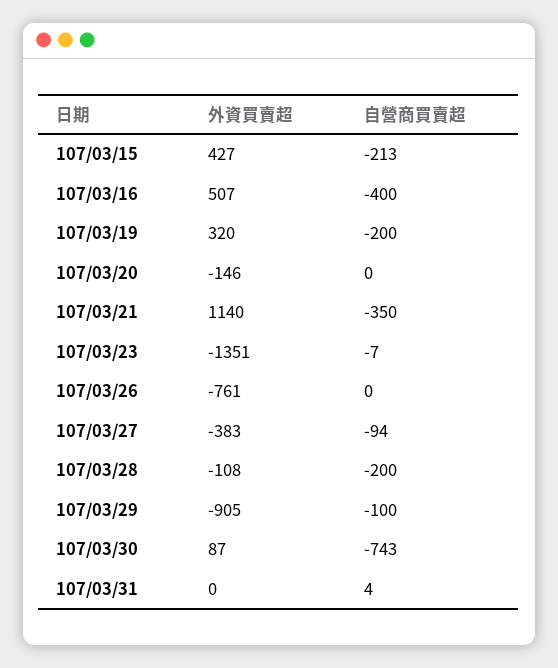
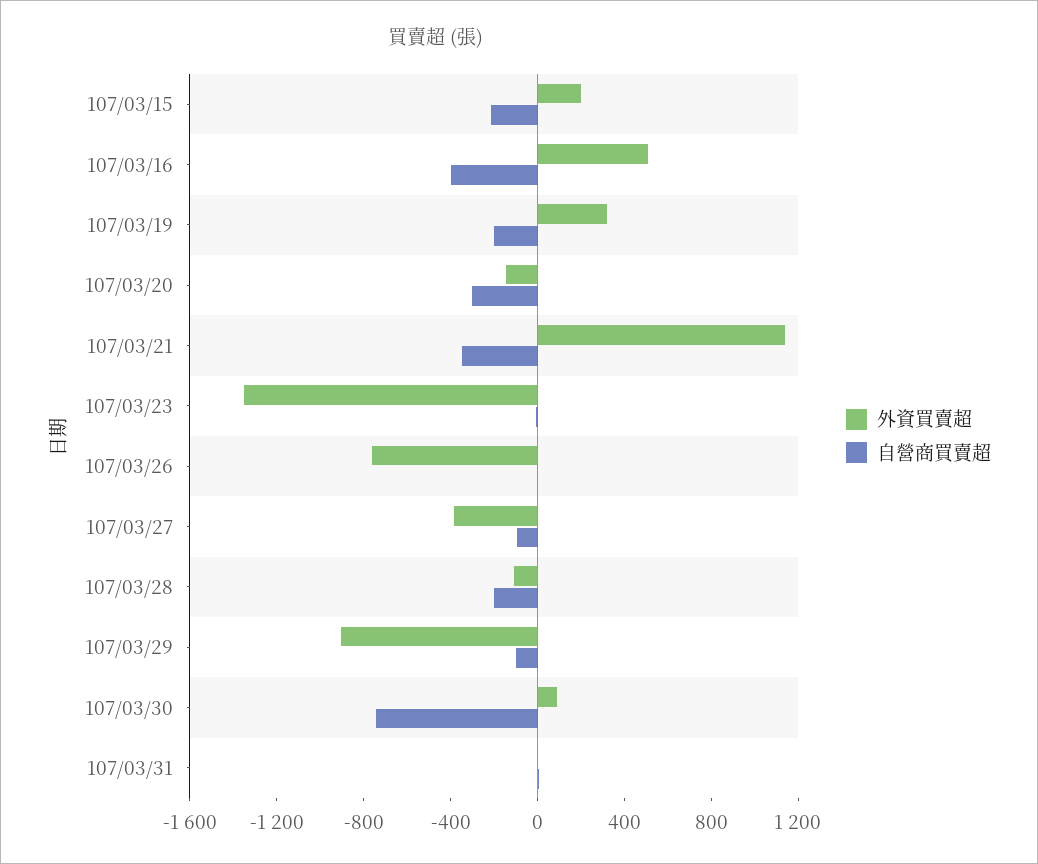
外資買賣超, 107/03/15: 427 -> 200
自營商買賣超, 107/03/20: 0 -> -300

